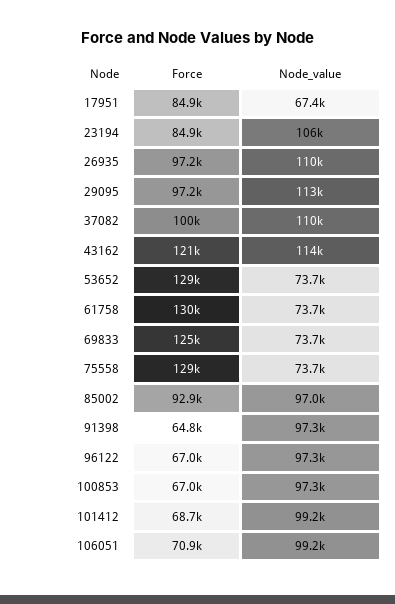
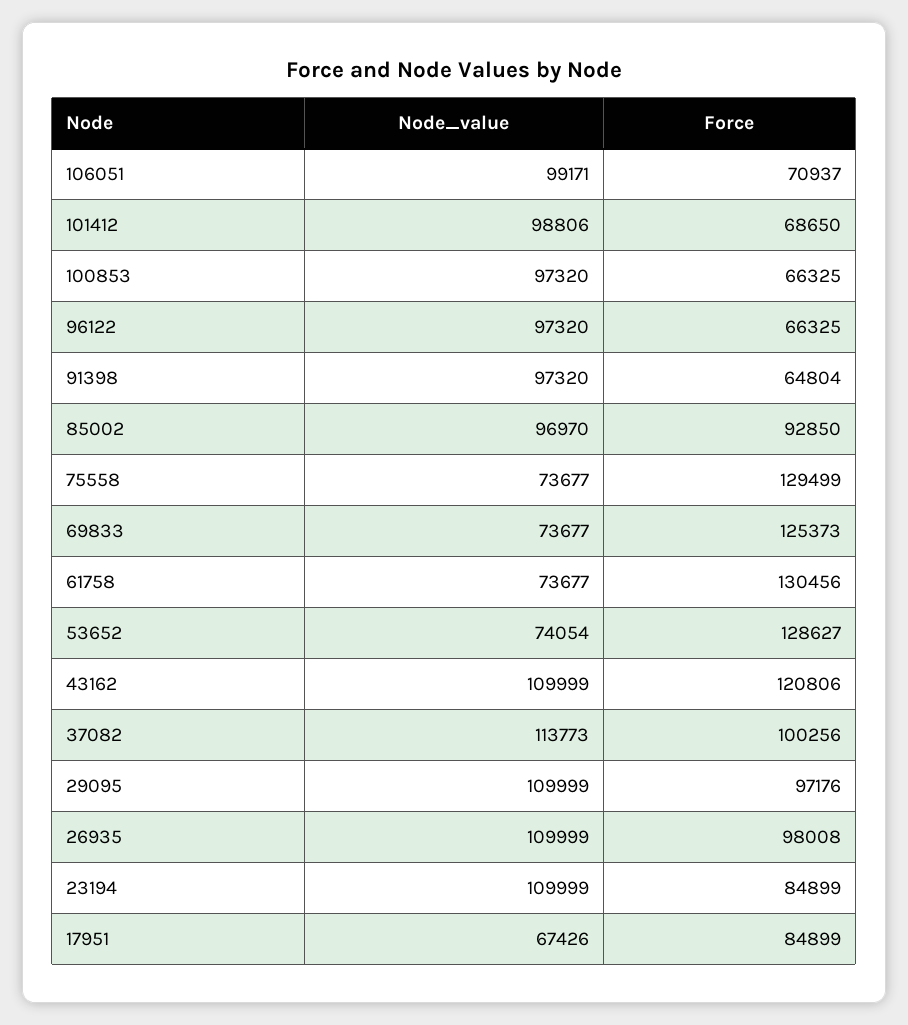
Node_value, 23194: 106000 -> 109999
Force, 26935: 97200 -> 98008
Node_value, 29095: 113000 -> 109999
Node_value, 37082: 110000 -> 113773
Node_value, 43162: 114000 -> 109999
Node_value, 53652: 73700 -> 74054
Force, 96122: 67000 -> 66325
Force, 100853: 67000 -> 66325
Node_value, 101412: 99200 -> 98806

